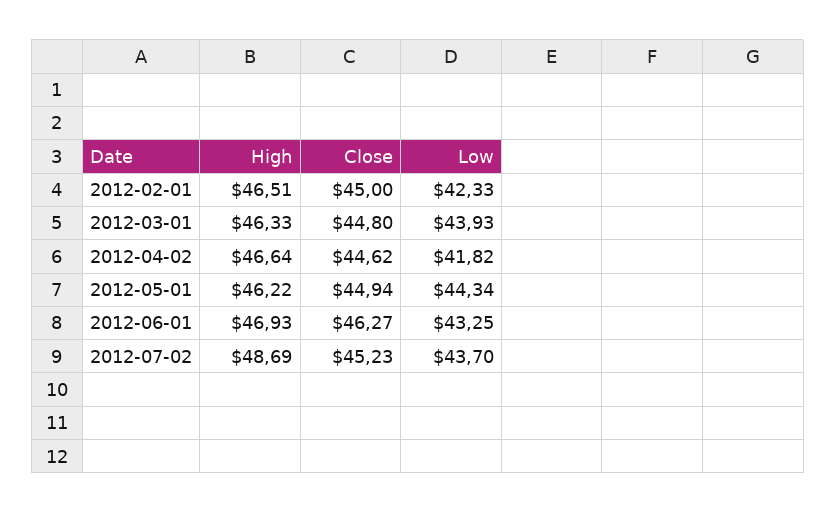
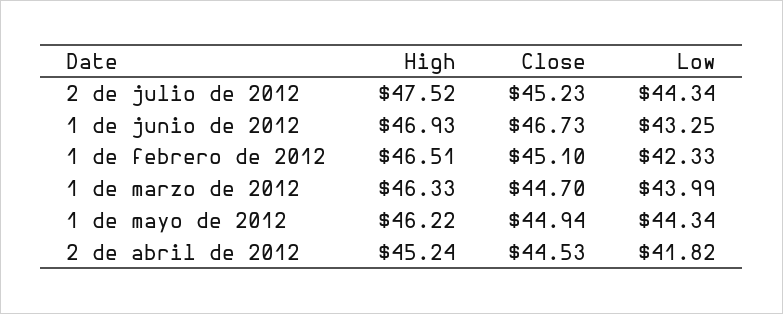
Close, 2012-02-01: 45 -> 45.1
Close, 2012-03-01: 44.8 -> 44.7
Low, 2012-03-01: 43.93 -> 43.99
High, 2012-04-02: 46.64 -> 45.24
Close, 2012-04-02: 44.62 -> 44.53
Close, 2012-06-01: 46.27 -> 46.73
High, 2012-07-02: 48.69 -> 47.52
Low, 2012-07-02: 43.7 -> 44.34

